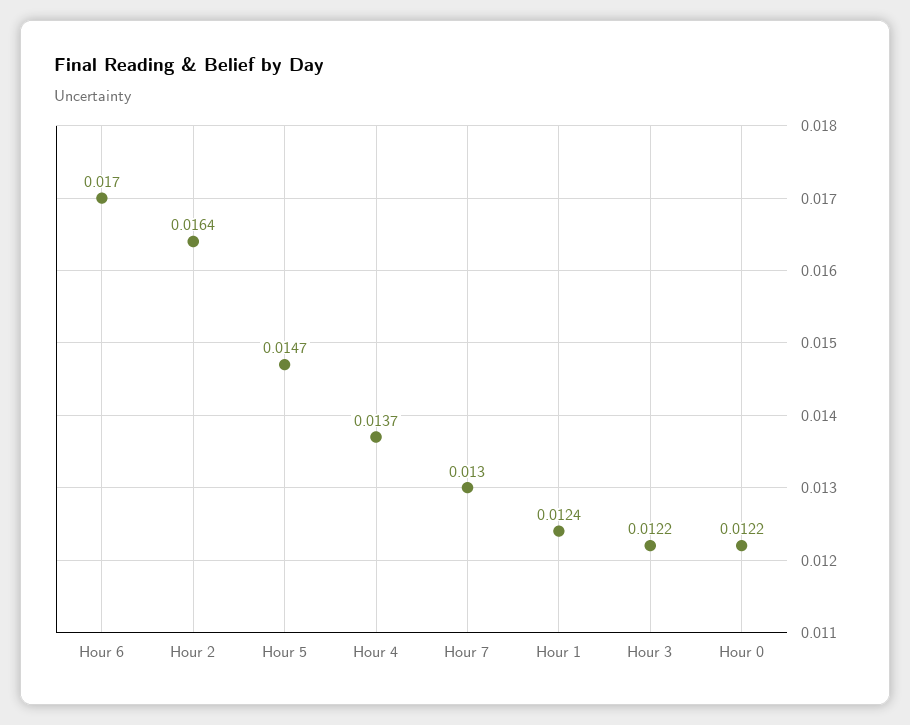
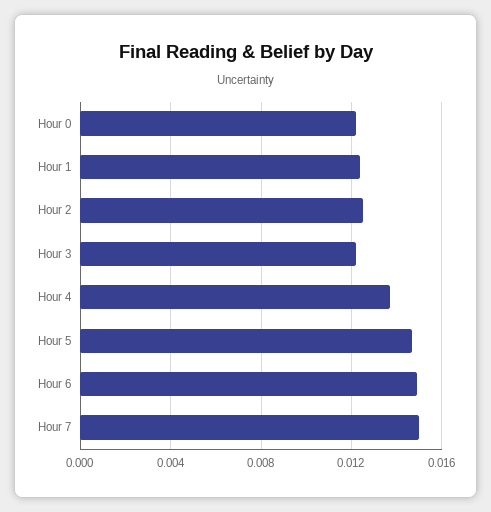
Hour 6: 0.017 -> 0.015
Hour 2: 0.0164 -> 0.0125
Hour 7: 0.013 -> 0.015

